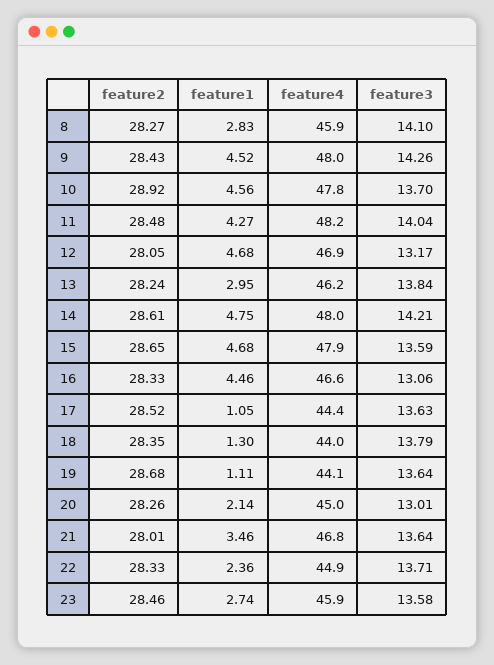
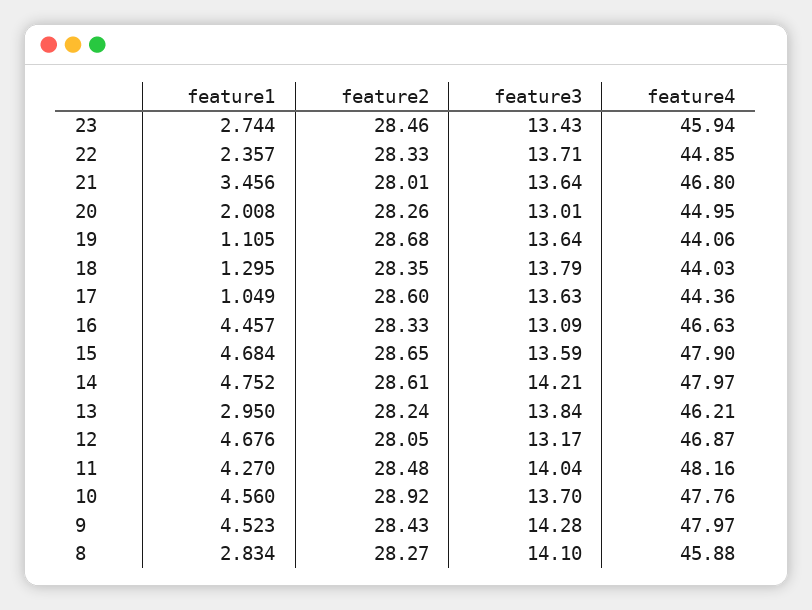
feature3, 9: 14.26 -> 14.28
feature3, 16: 13.06 -> 13.09
feature2, 17: 28.52 -> 28.6
feature1, 20: 2.14 -> 2.008
feature3, 23: 13.58 -> 13.43

